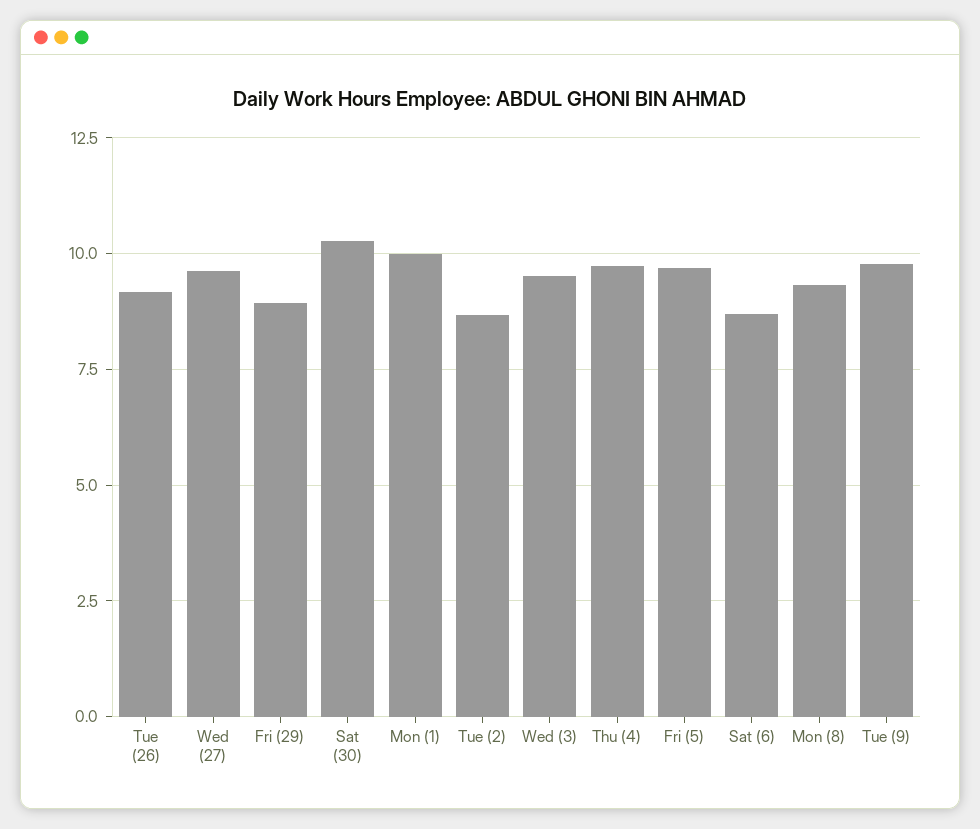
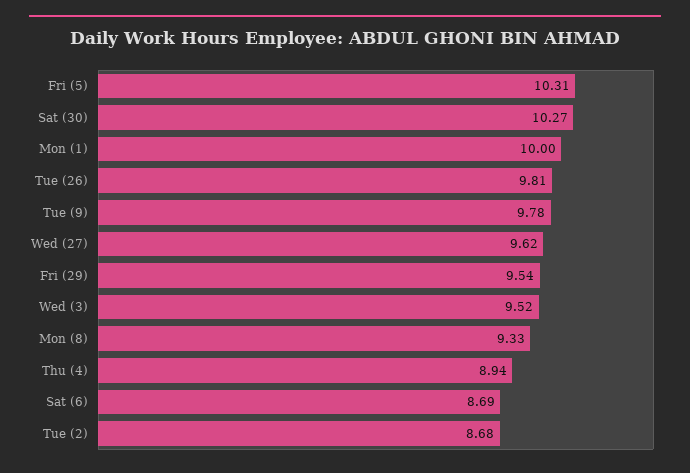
Tue (26): 9.25 -> 9.81
Fri (29): 9 -> 9.54
Thu (4): 9.75 -> 8.94
Fri (5): 9.75 -> 10.31

